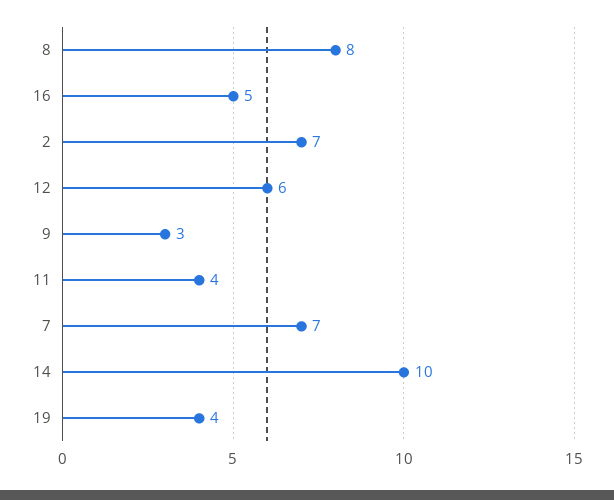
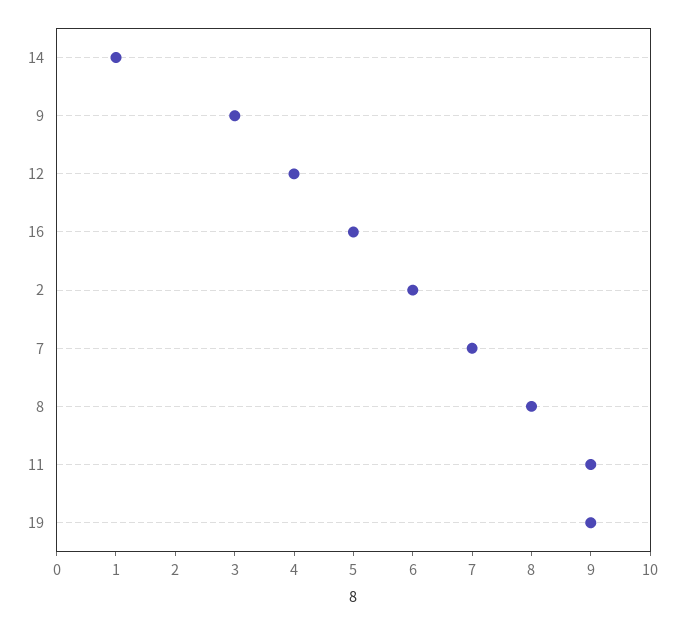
2: 7 -> 6
12: 6 -> 4
11: 4 -> 9
14: 10 -> 1
19: 4 -> 9

